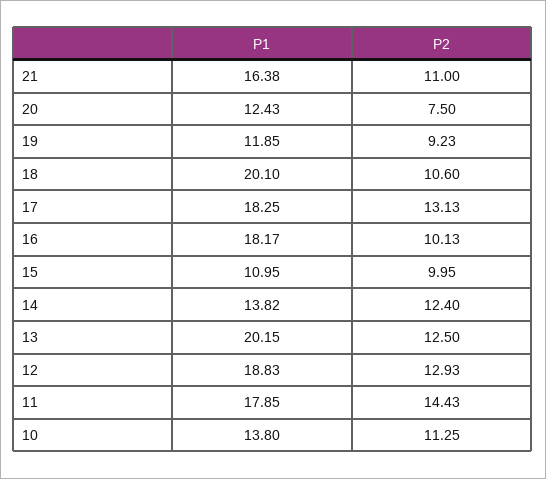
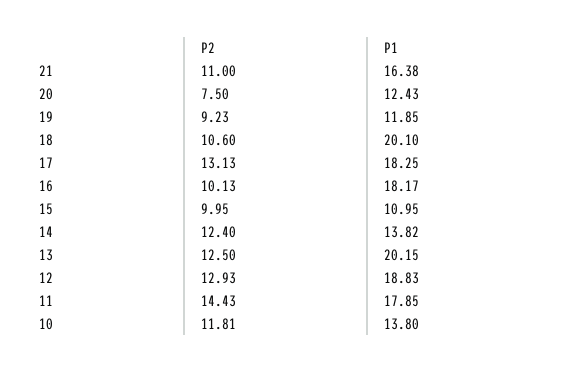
P2, 10: 11.25 -> 11.81

